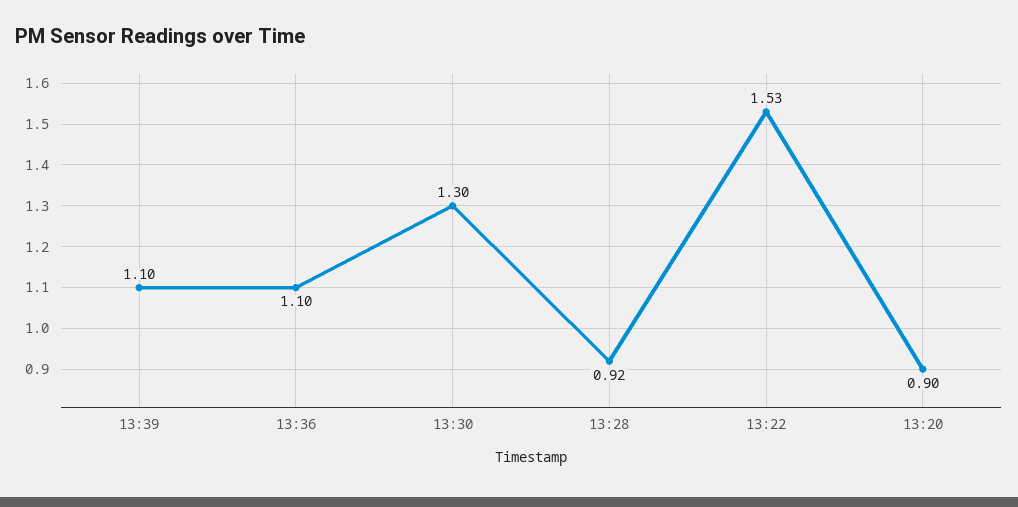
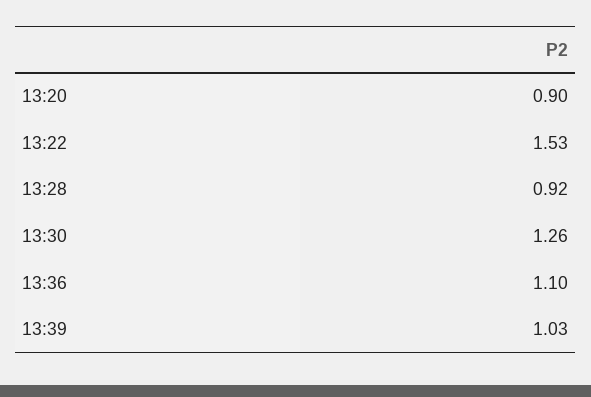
13:39: 1.1 -> 1.03
13:30: 1.3 -> 1.26

